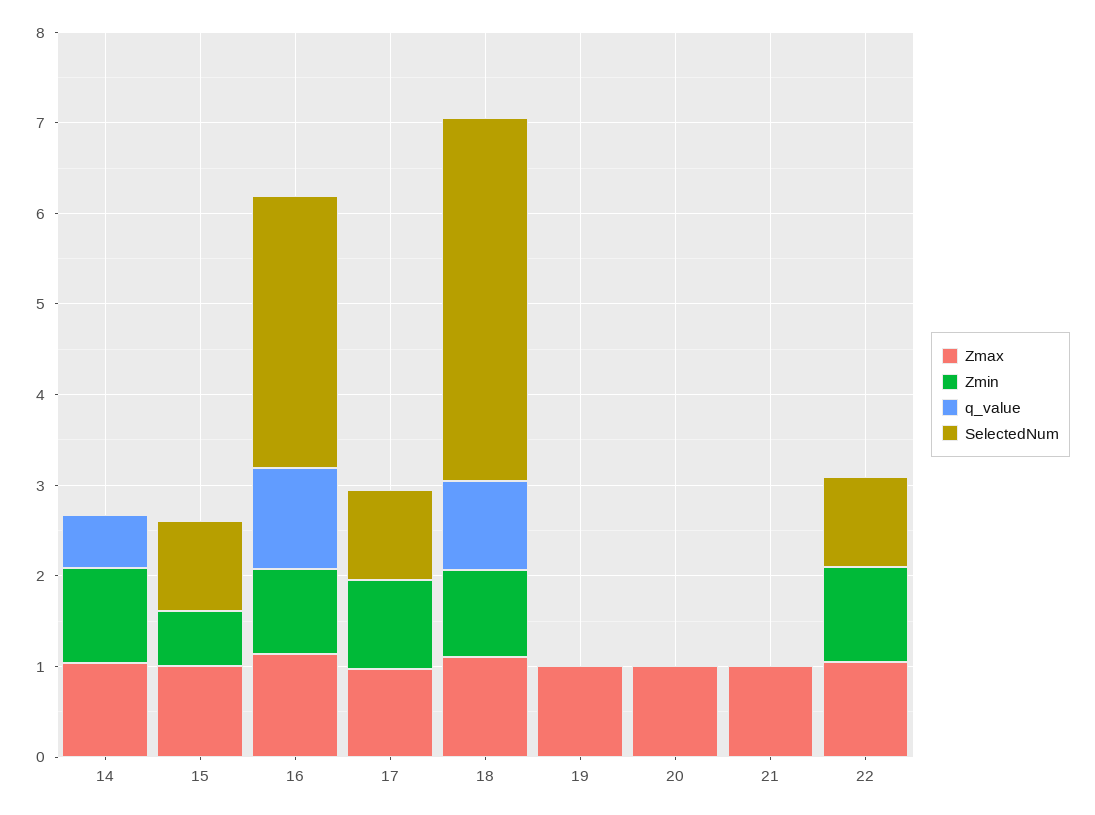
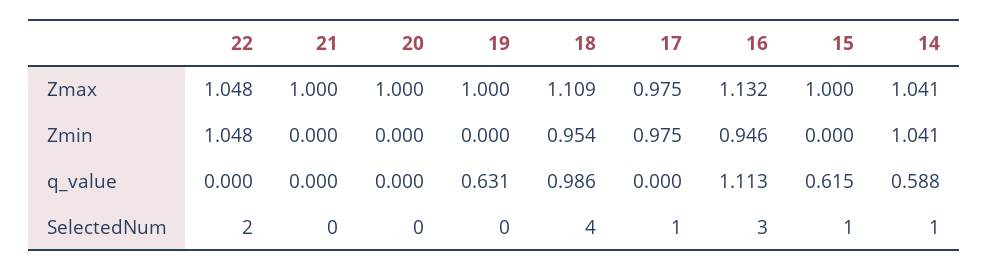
SelectedNum, 14: 0 -> 1
Zmin, 15: 0.6 -> 0
q_value, 15: 0 -> 0.615
q_value, 19: 0 -> 0.631
SelectedNum, 22: 1 -> 2

